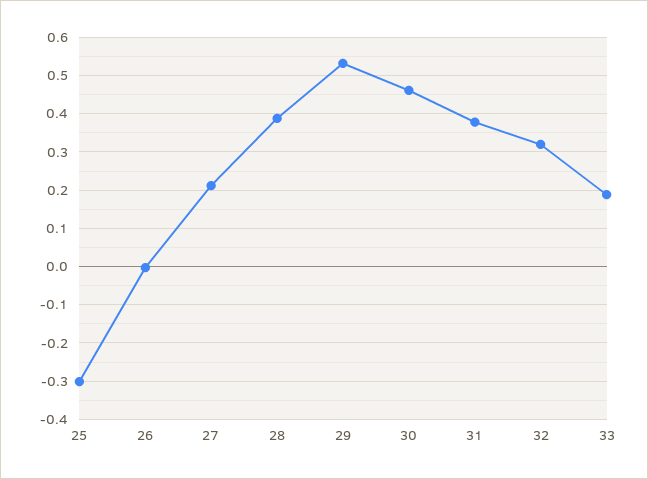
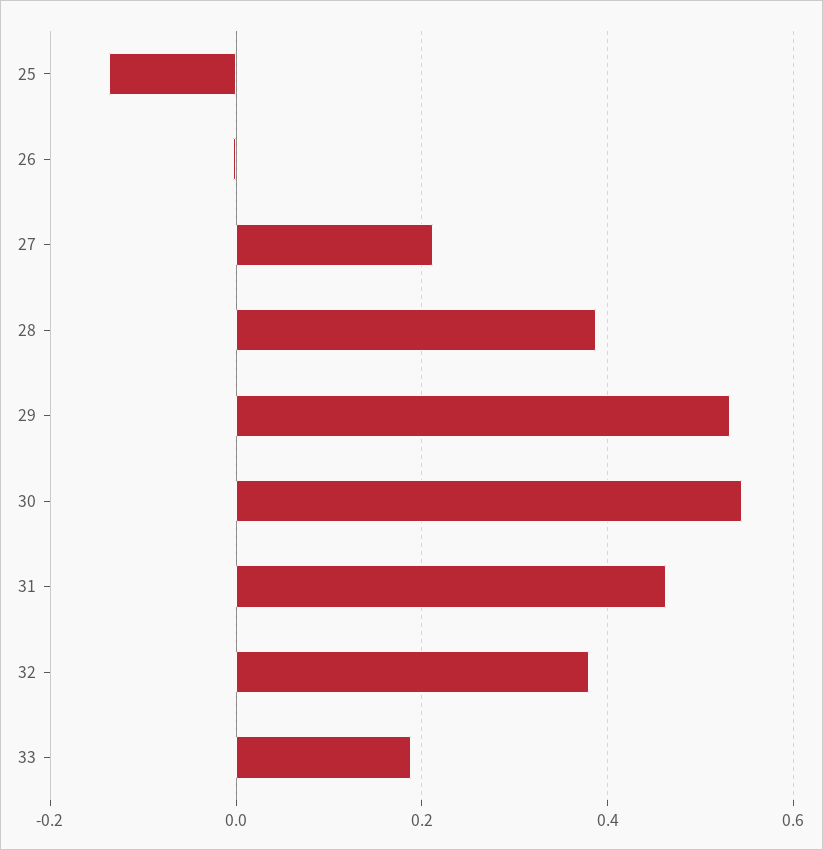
25: -0.3 -> -0.14
30: 0.46 -> 0.54
31: 0.38 -> 0.46
32: 0.32 -> 0.38

